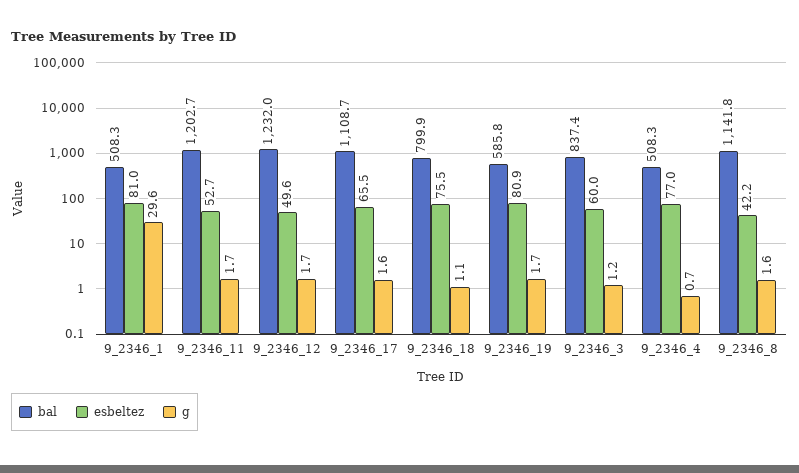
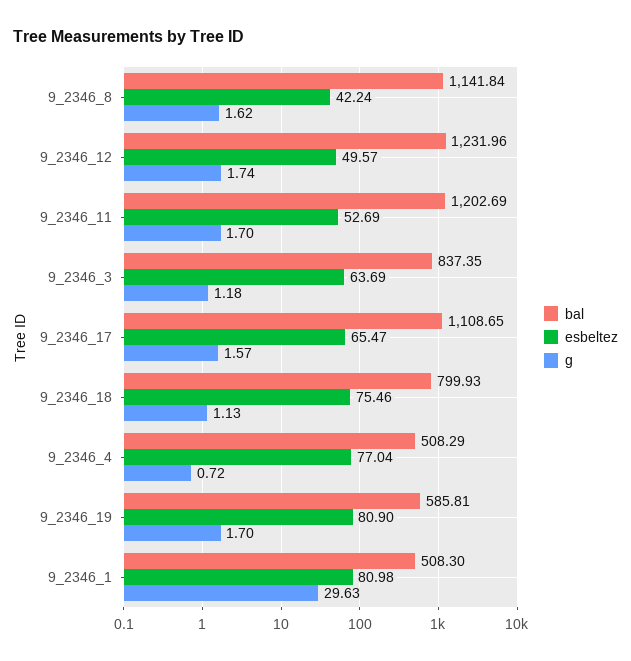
esbeltez, 9_2346_3: 60 -> 63.69

